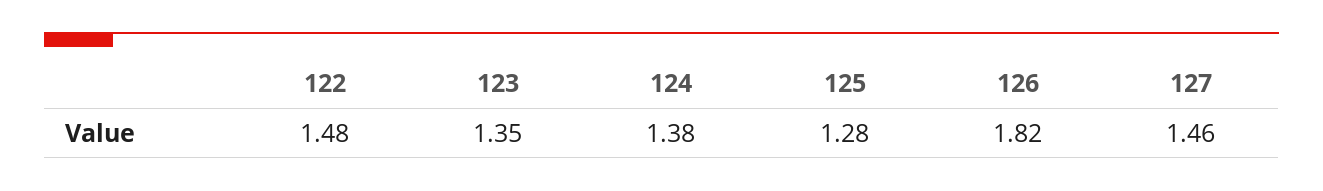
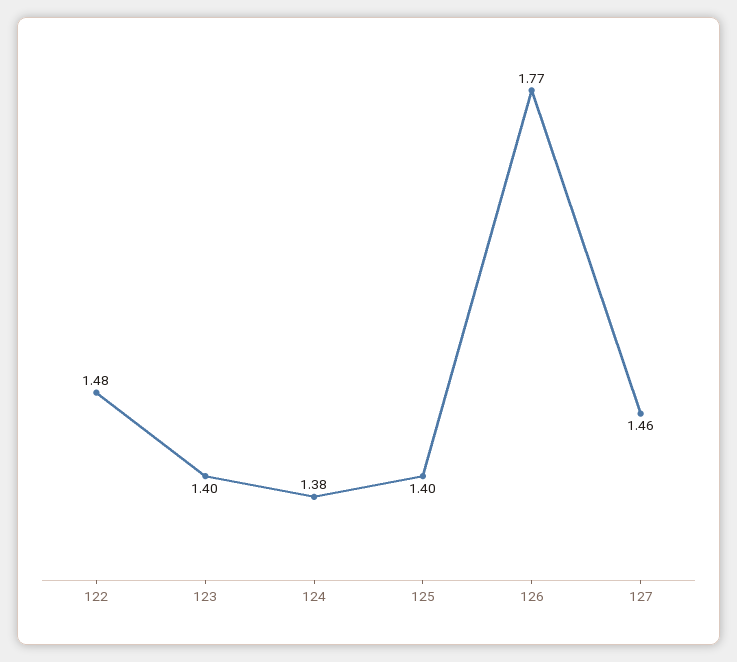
123: 1.35 -> 1.4
125: 1.28 -> 1.4
126: 1.82 -> 1.77

